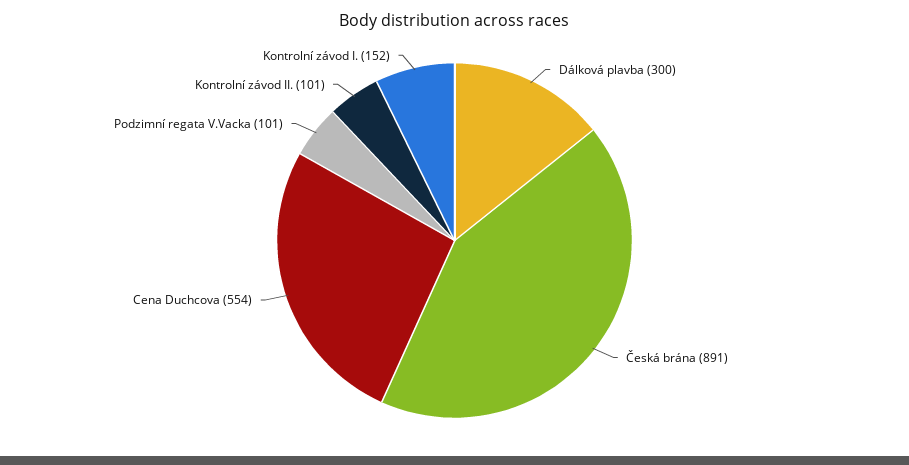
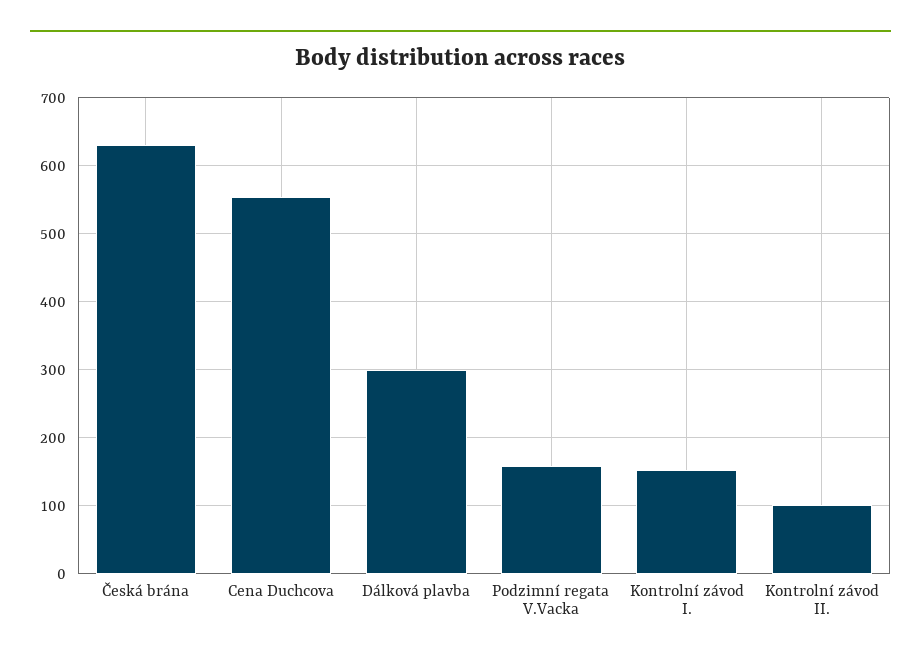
Česká brána: 891 -> 630
Podzimní regata V.Vacka: 101 -> 160

